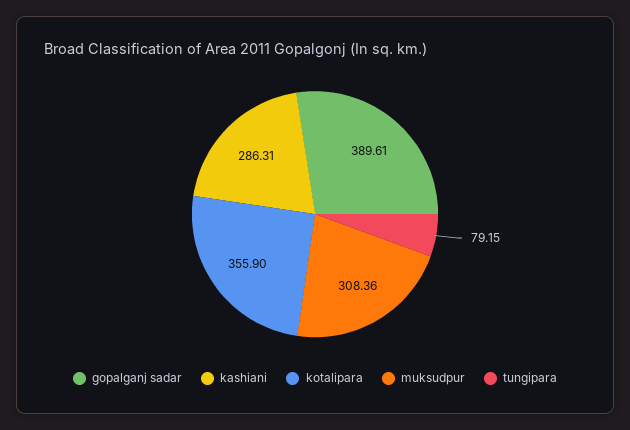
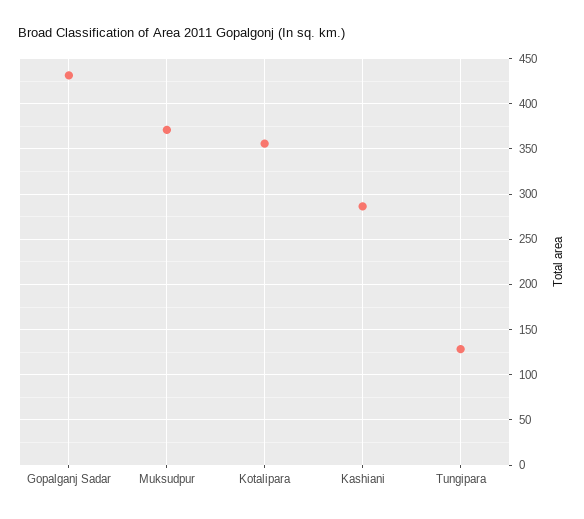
gopalganj sadar: 389.61 -> 430
muksudpur: 308.36 -> 370
tungipara: 79.15 -> 130

